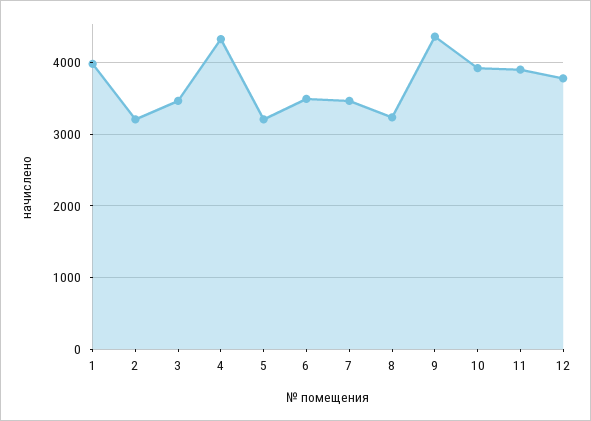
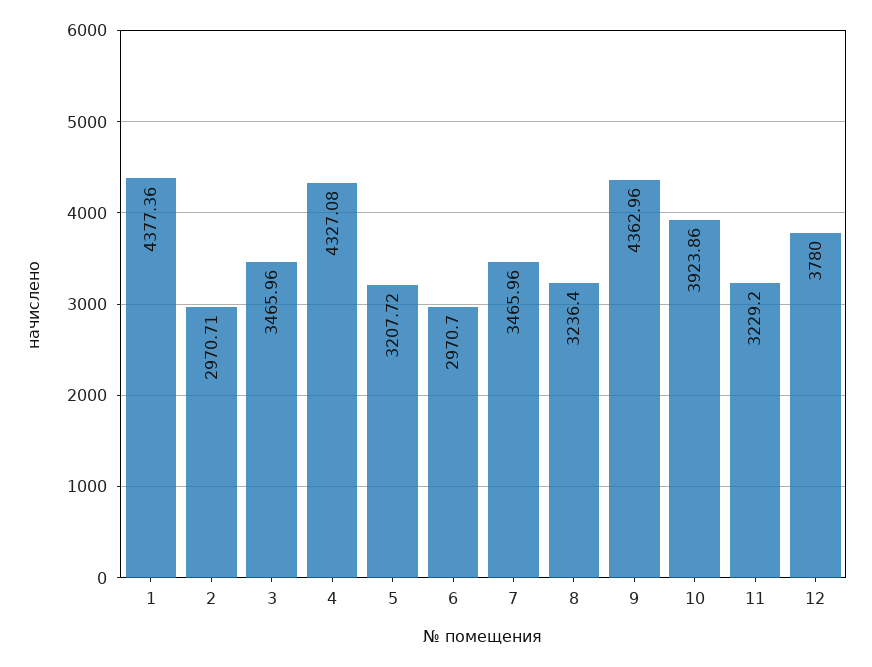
1: 4000 -> 4377.36
2: 3200 -> 2970.71
6: 3500 -> 2970.7
11: 3900 -> 3229.2

